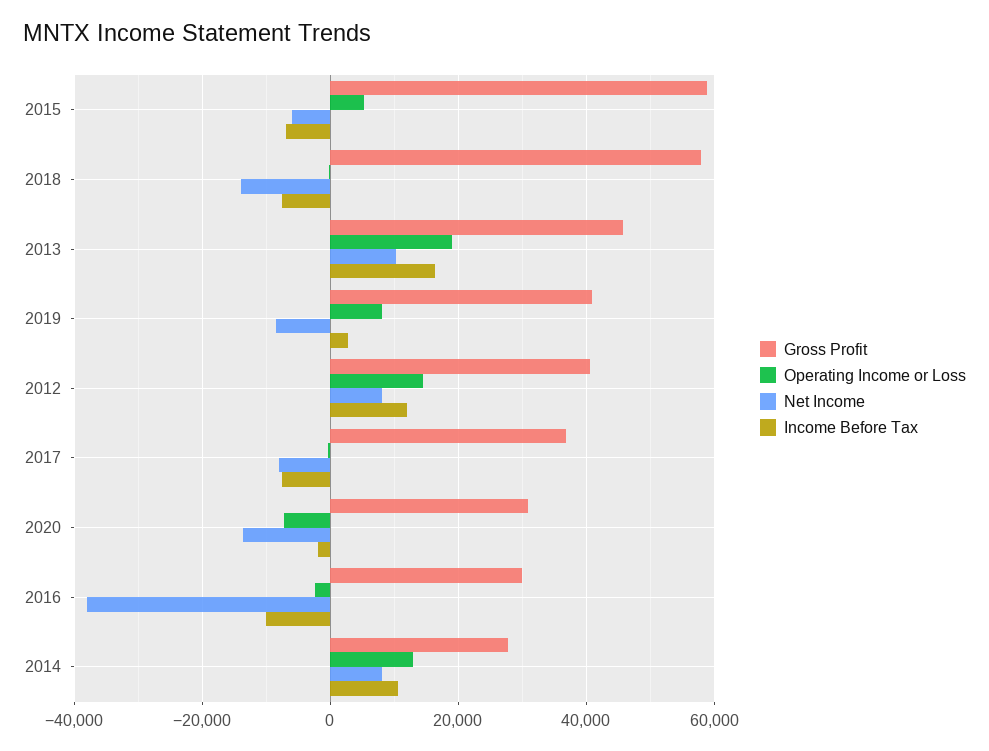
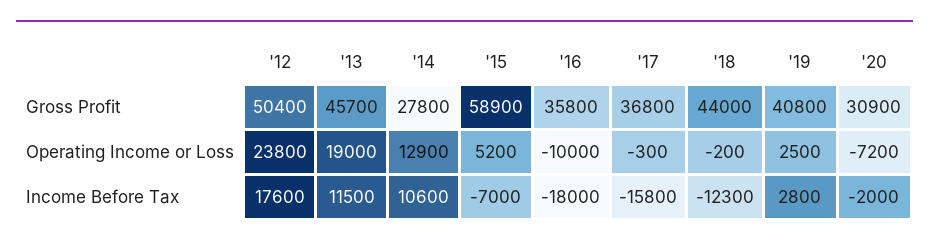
Net Income, 2015: -6000 -> none
Gross Profit, 2018: 58000 -> 44000
Net Income, 2018: -14000 -> none
Income Before Tax, 2018: -8000 -> -12300
Net Income, 2013: 10000 -> none
Income Before Tax, 2013: 16000 -> 11500
Operating Income or Loss, 2019: 8000 -> 2500
Net Income, 2019: -8000 -> none
Gross Profit, 2012: 40000 -> 50400
Operating Income or Loss, 2012: 14000 -> 23800
Net Income, 2012: 8000 -> none
Income Before Tax, 2012: 12000 -> 17600
Net Income, 2017: -8000 -> none
Income Before Tax, 2017: -8000 -> -15800
Net Income, 2020: -14000 -> none
Gross Profit, 2016: 30000 -> 35800
Operating Income or Loss, 2016: -2000 -> -10000
Net Income, 2016: -38000 -> none
Income Before Tax, 2016: -10000 -> -18000
Net Income, 2014: 8000 -> none

